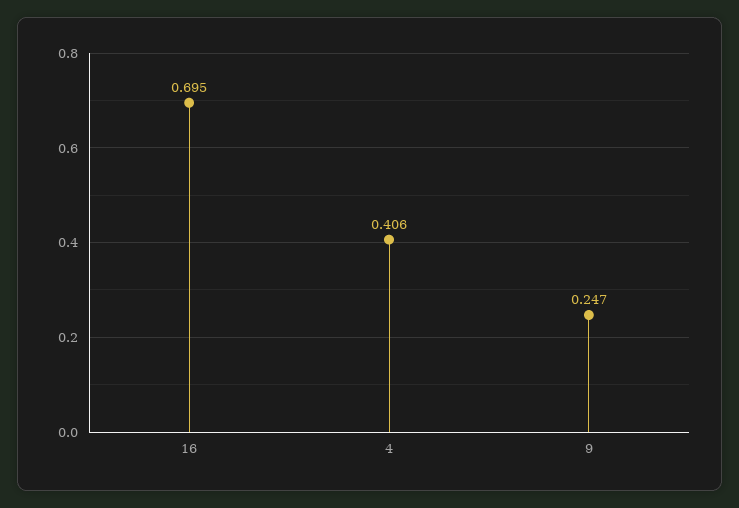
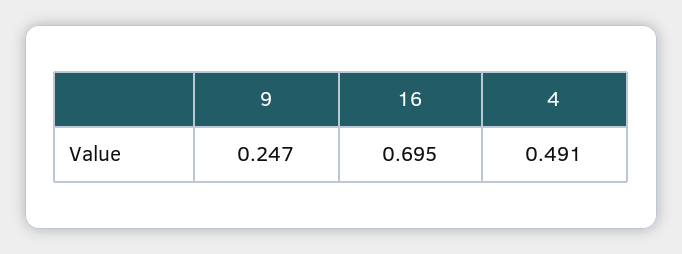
4: 0.406 -> 0.491

